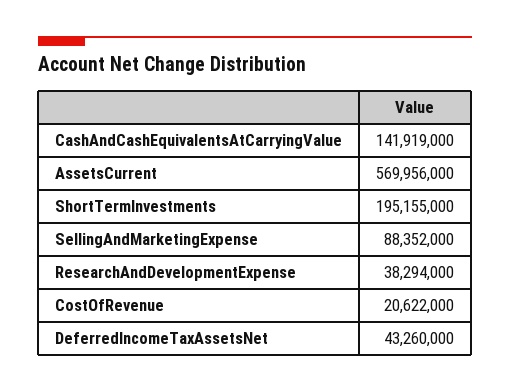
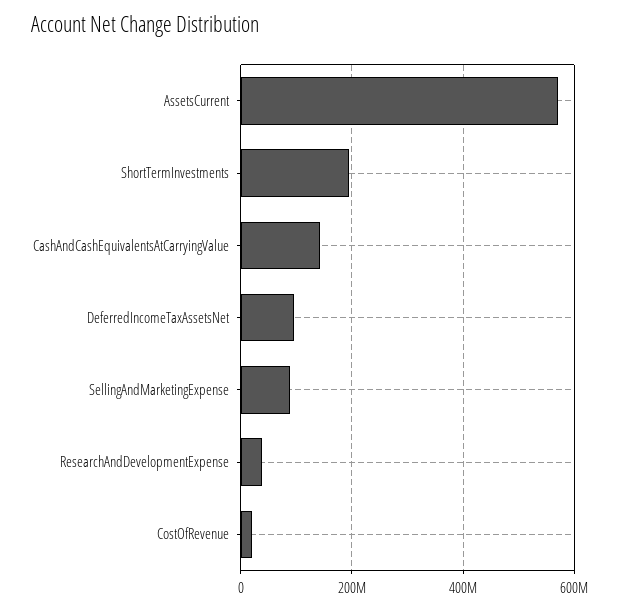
DeferredIncomeTaxAssetsNet: 43260000 -> 100000000

